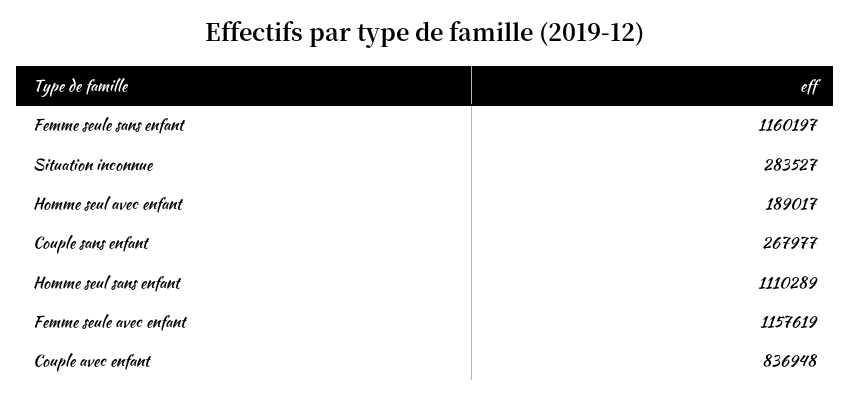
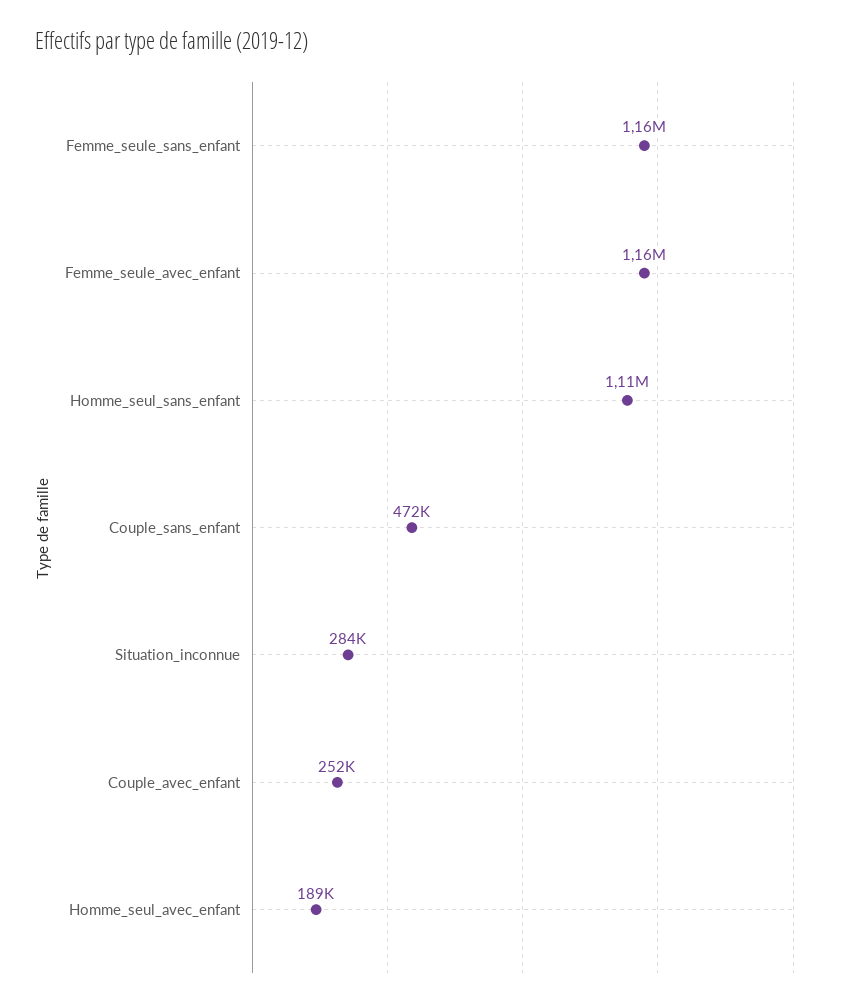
Couple sans enfant: 267977 -> 472000
Couple avec enfant: 836948 -> 252000

